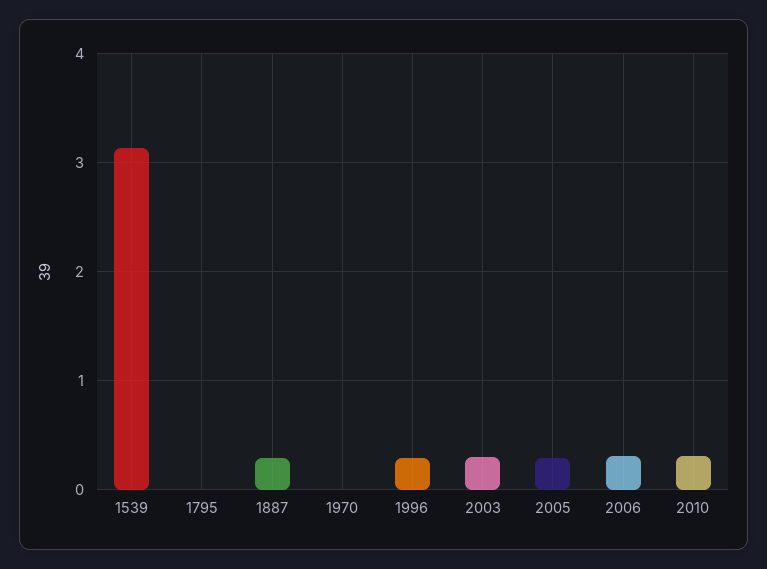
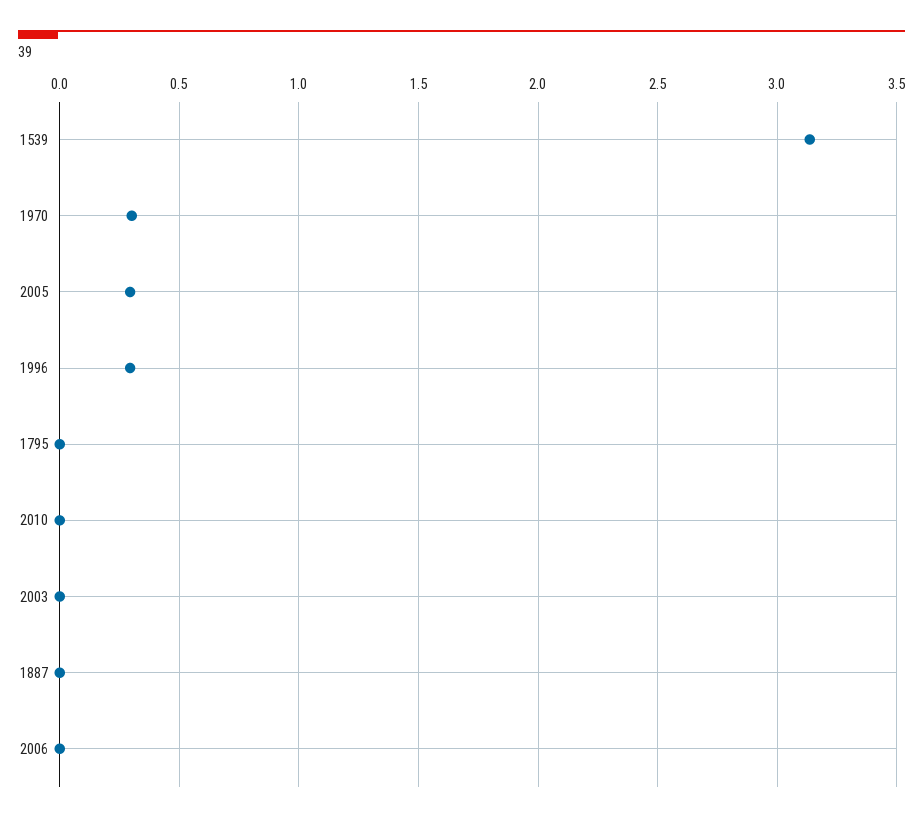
1887: 0.3 -> 0
1970: 0 -> 0.3
2003: 0.3 -> 0
2006: 0.3 -> 0
2010: 0.3 -> 0

